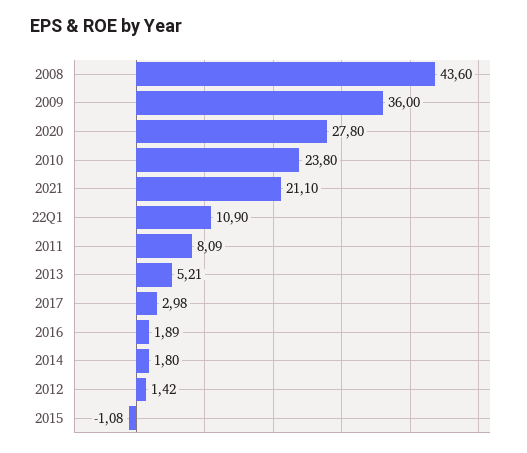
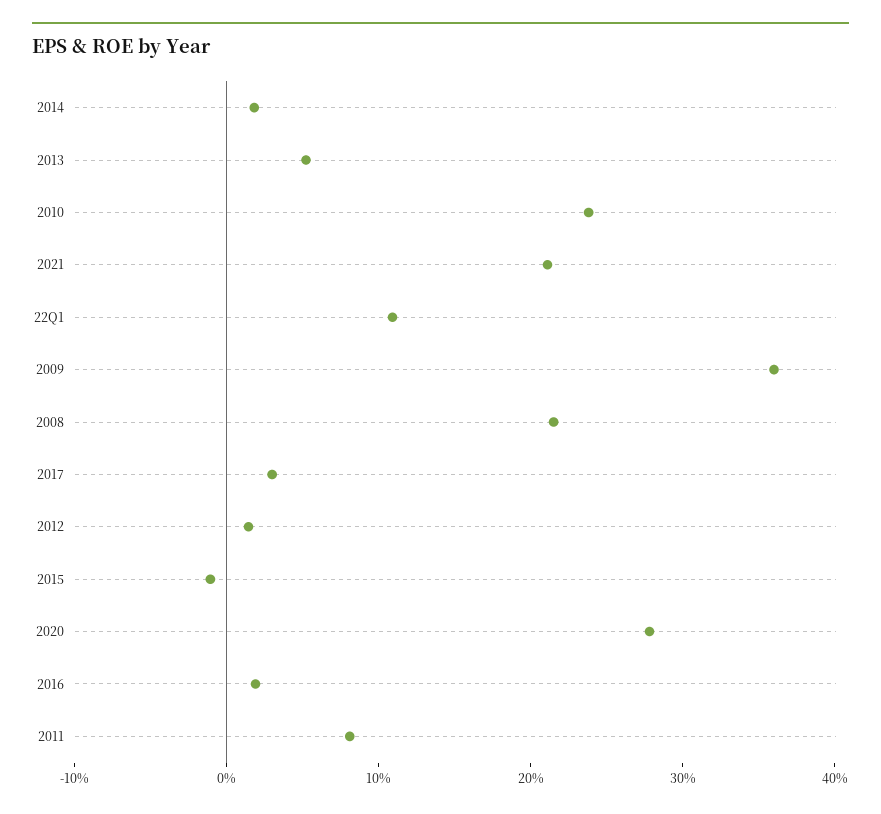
2008: 43.6 -> 22

